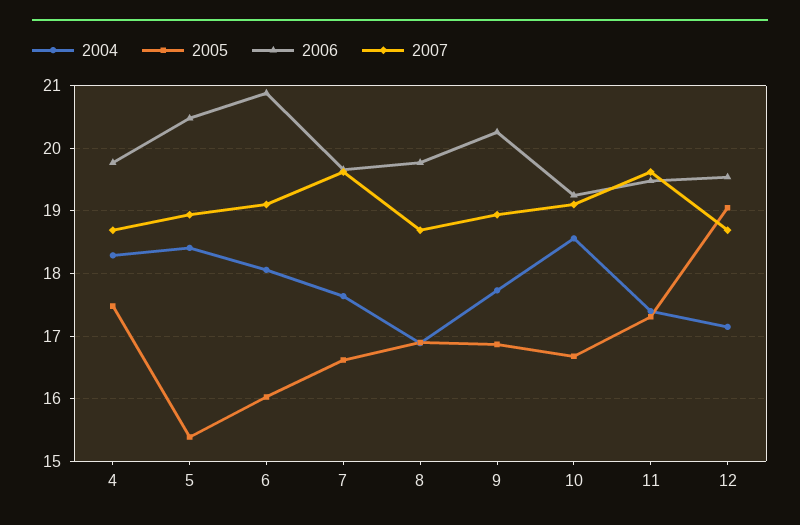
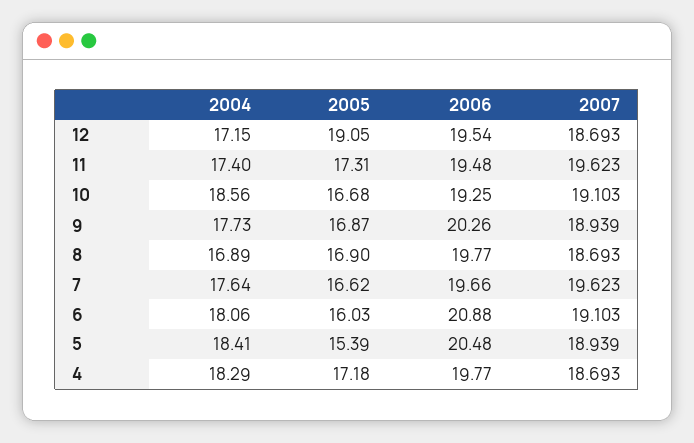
2005, 4: 17.5 -> 17.18

